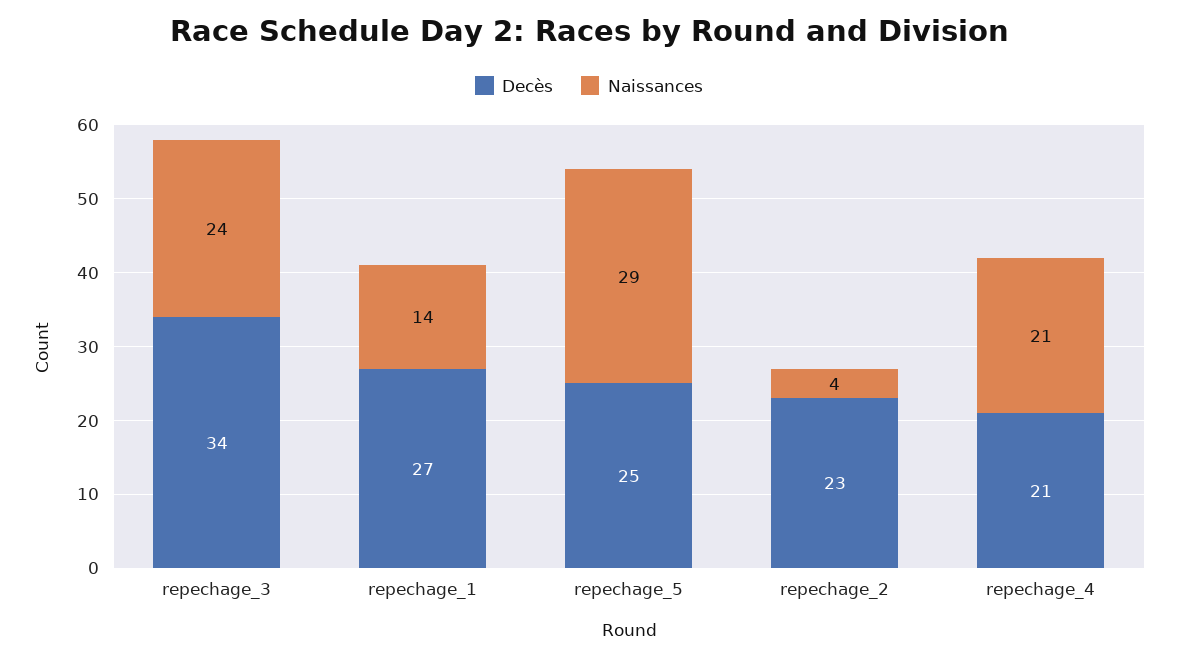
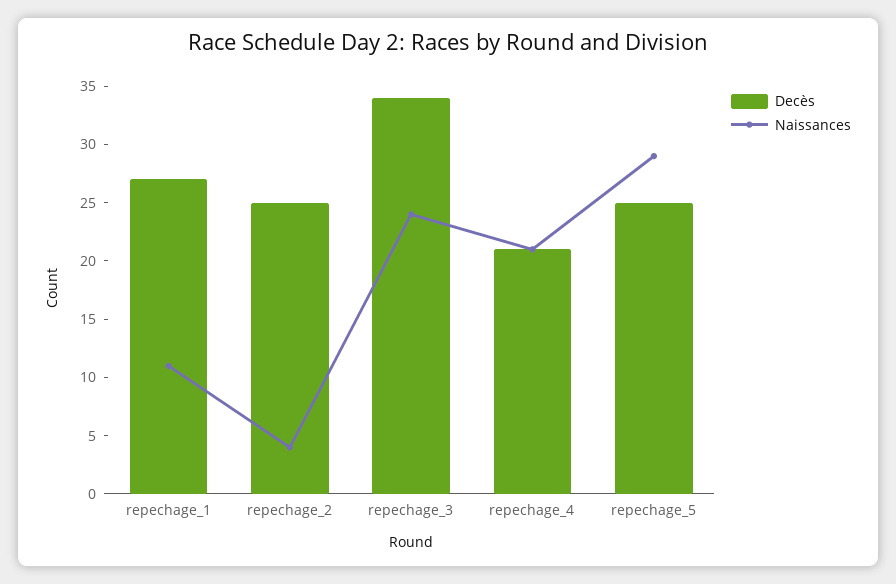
Naissances, repechage_1: 14 -> 11
Decès, repechage_2: 23 -> 25

